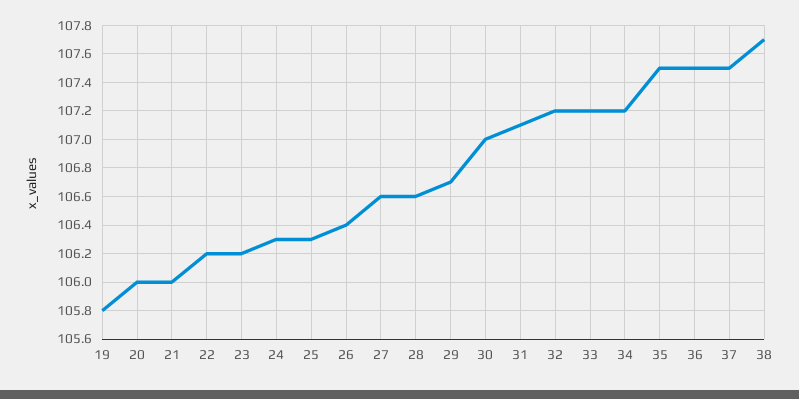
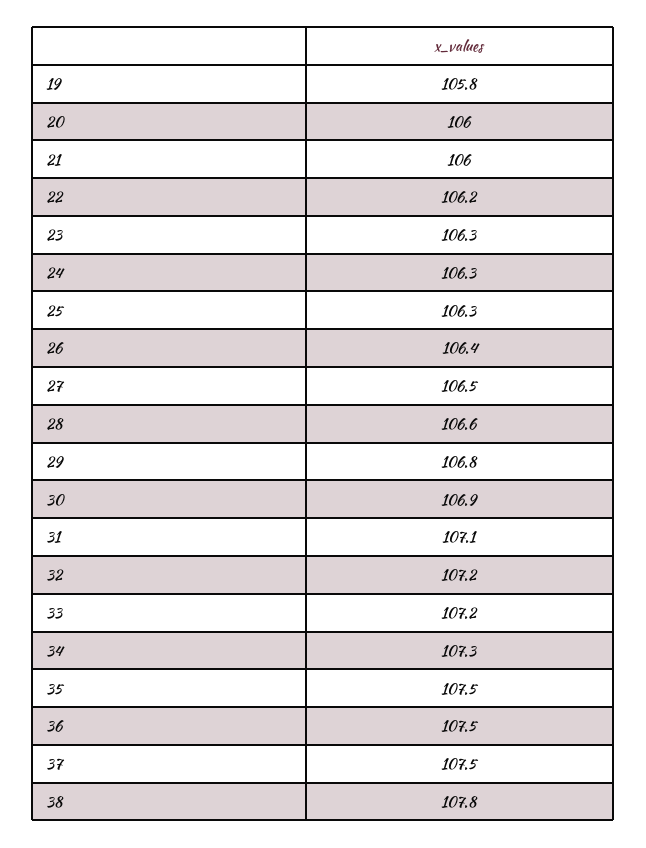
23: 106.2 -> 106.3
27: 106.6 -> 106.5
29: 106.7 -> 106.8
30: 107 -> 106.9
34: 107.2 -> 107.3
38: 107.7 -> 107.8

